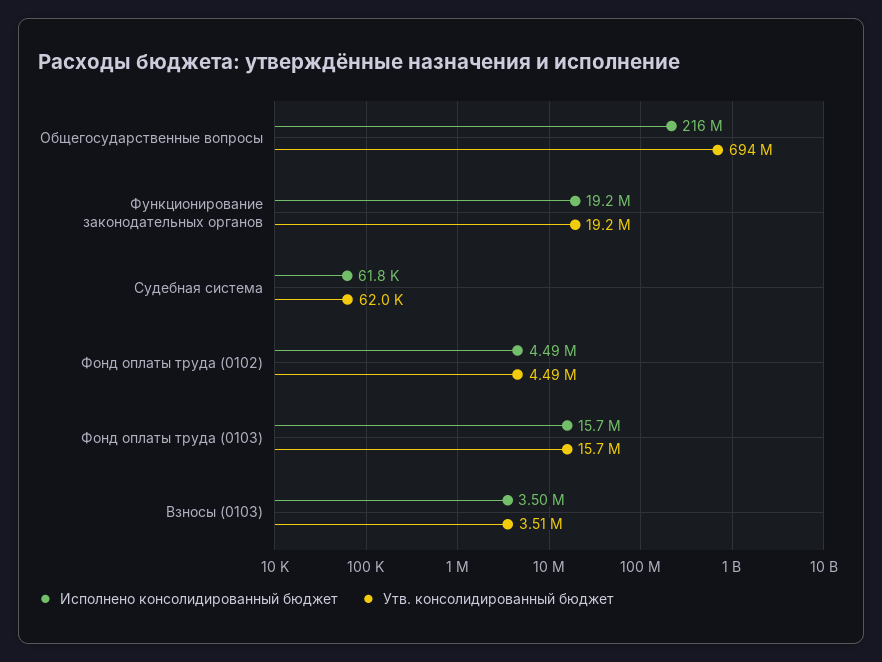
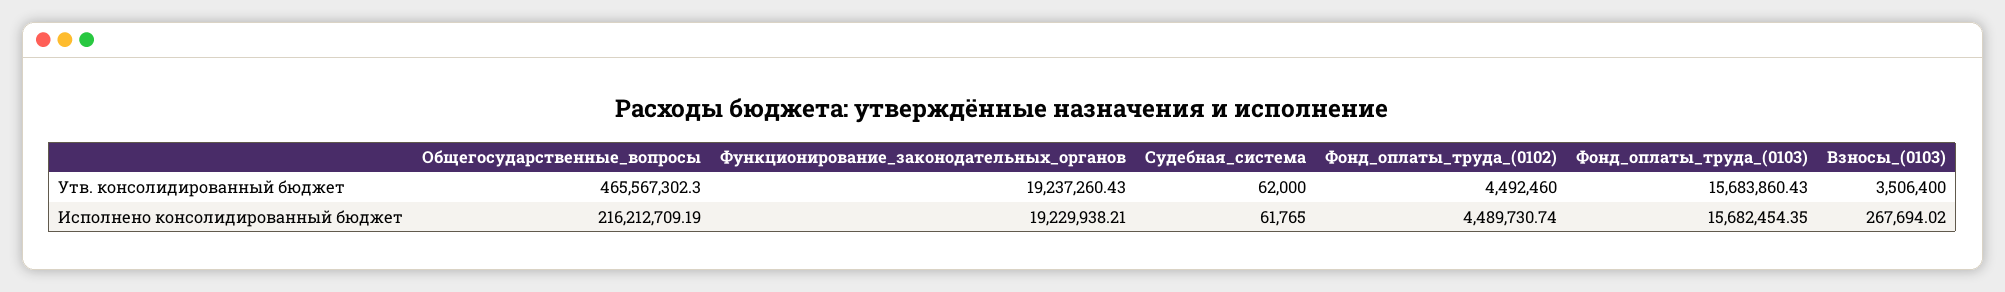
Утв. консолидированный бюджет, Общегосударственные вопросы: 694000000 -> 465567302.3
Исполнено консолидированный бюджет, Взносы (0103): 3500000 -> 267694.02

